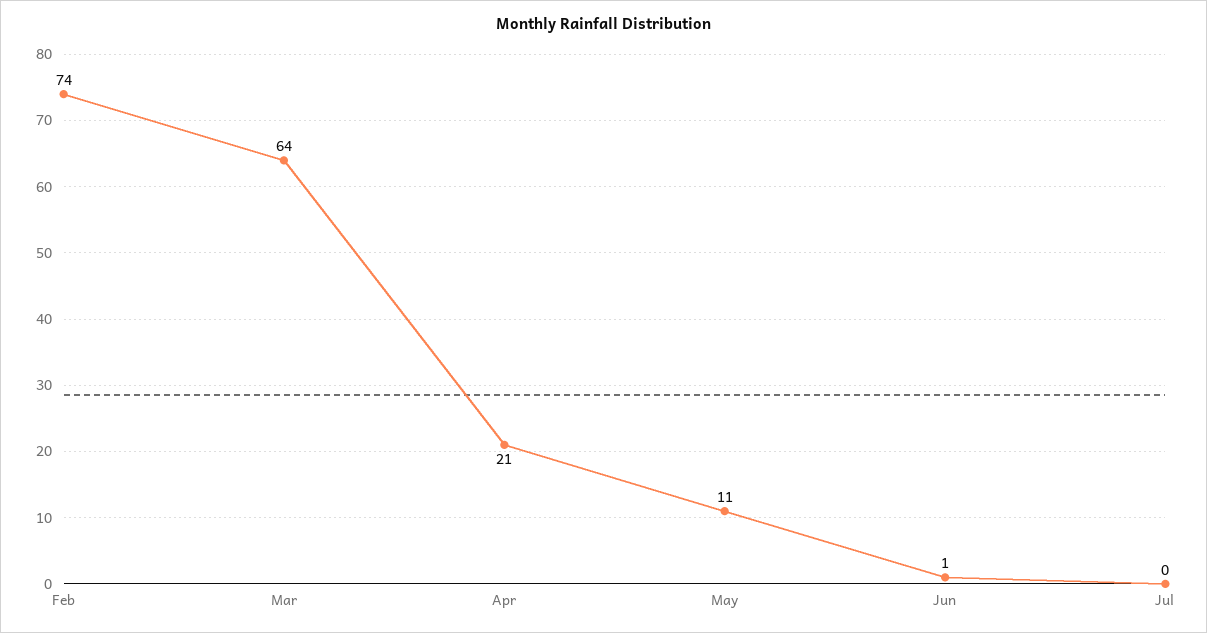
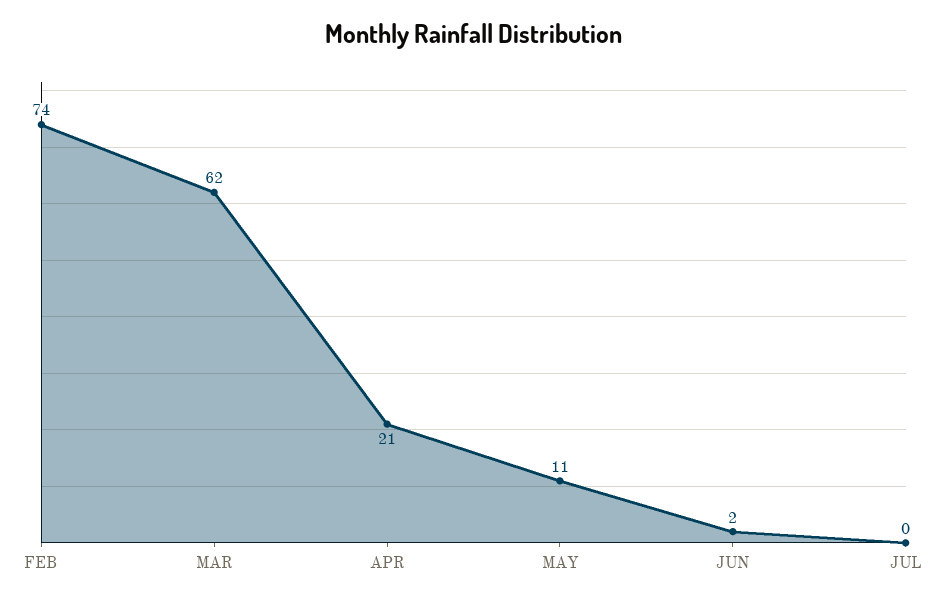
Mar: 64 -> 62
Jun: 1 -> 2

